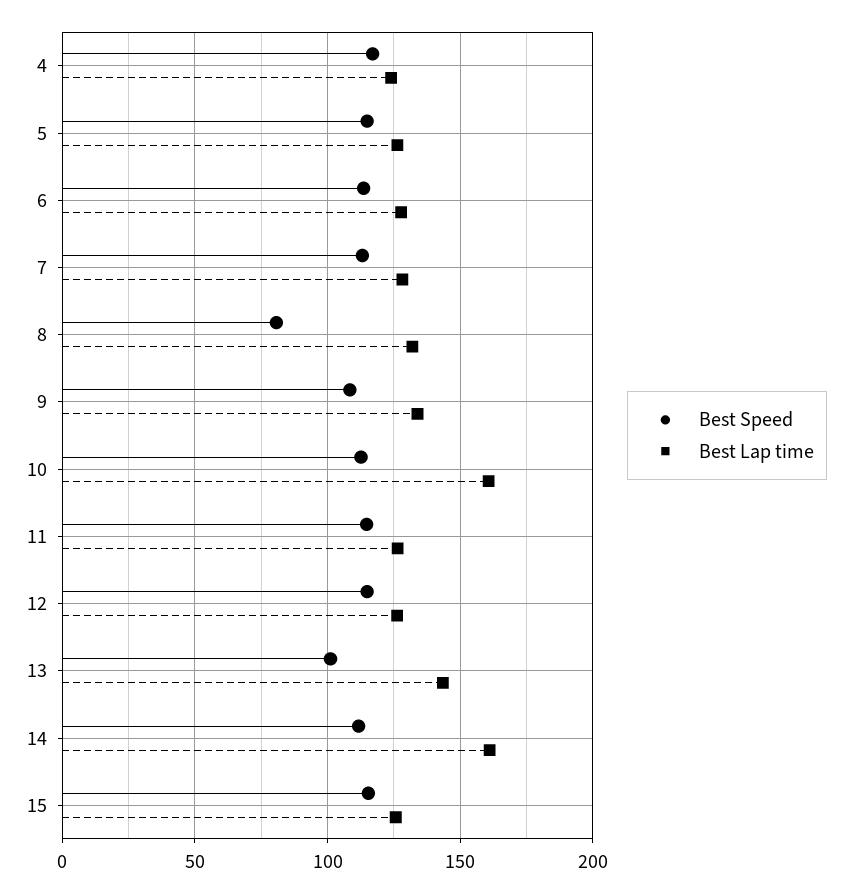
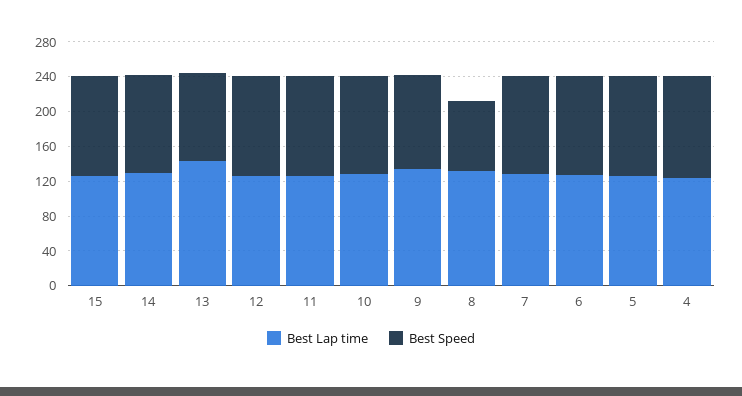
Best Lap time, 10: 160 -> 130
Best Lap time, 14: 160 -> 130

